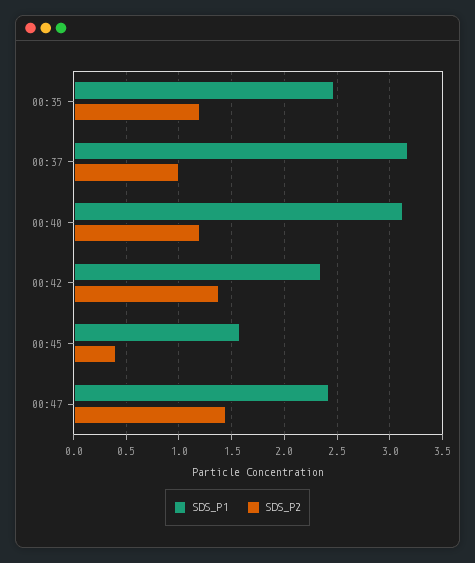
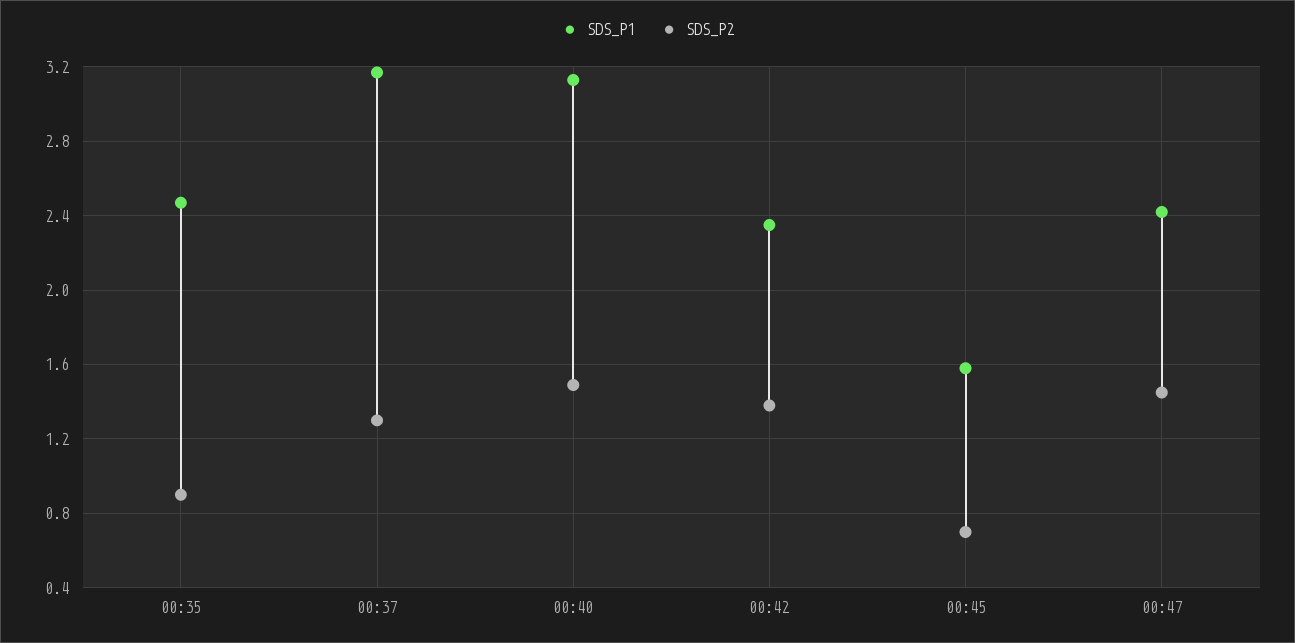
SDS_P2, 00:35: 1.2 -> 0.9
SDS_P2, 00:37: 1 -> 1.3
SDS_P2, 00:40: 1.2 -> 1.5
SDS_P2, 00:45: 0.4 -> 0.7

